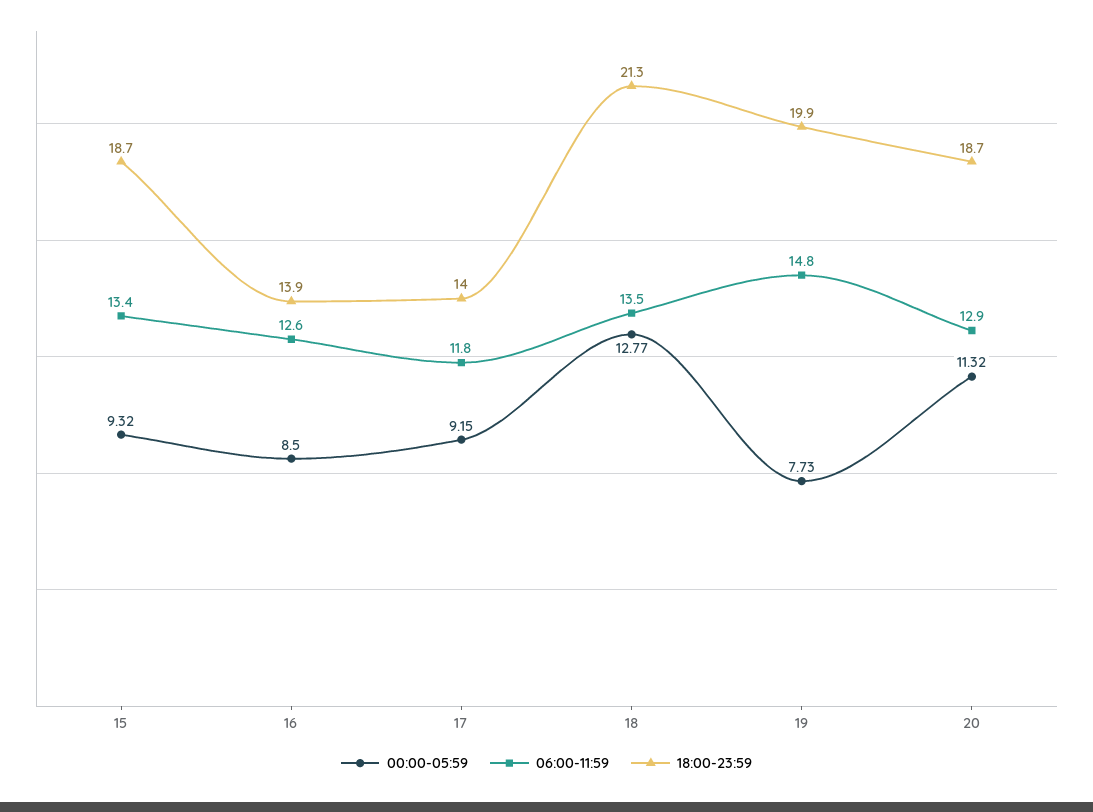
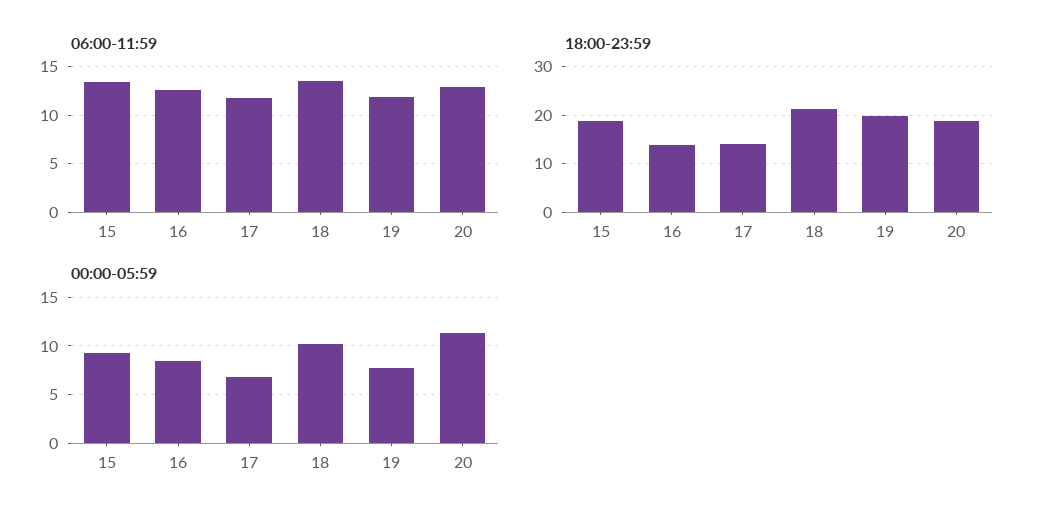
00:00-05:59, 17: 9.15 -> 7
00:00-05:59, 18: 12.77 -> 10
06:00-11:59, 19: 14.8 -> 12

